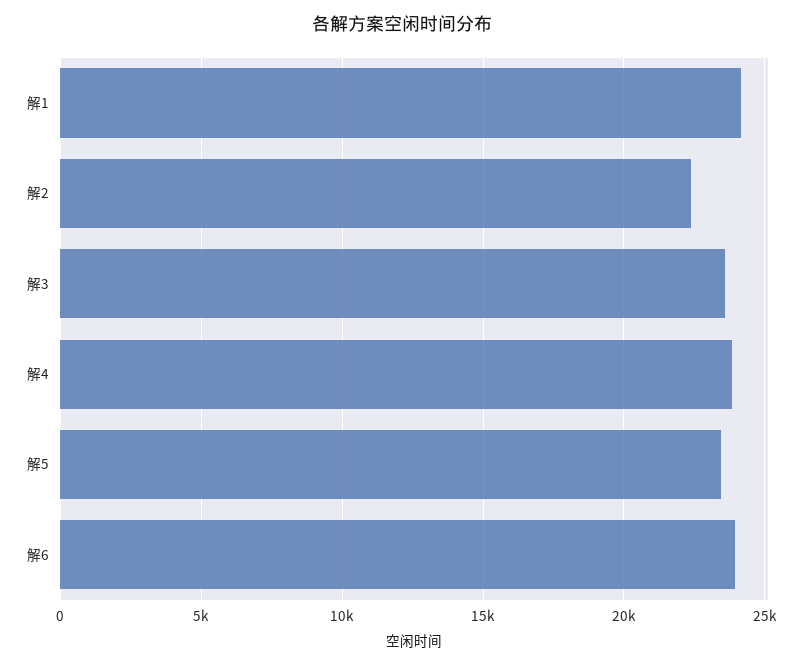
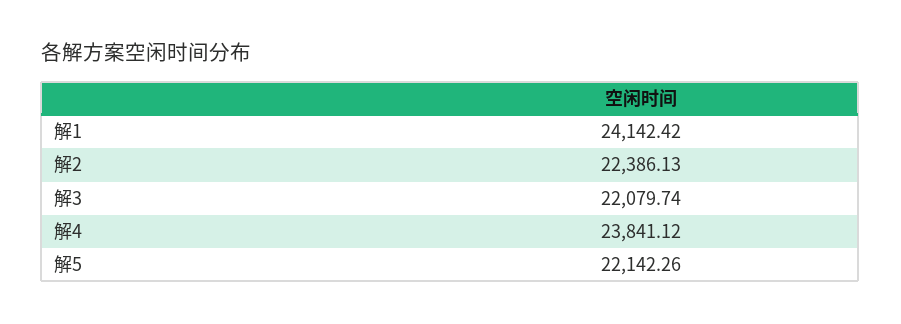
解3: 23500 -> 22079.74
解5: 23500 -> 22142.26
解6: 24000 -> none

